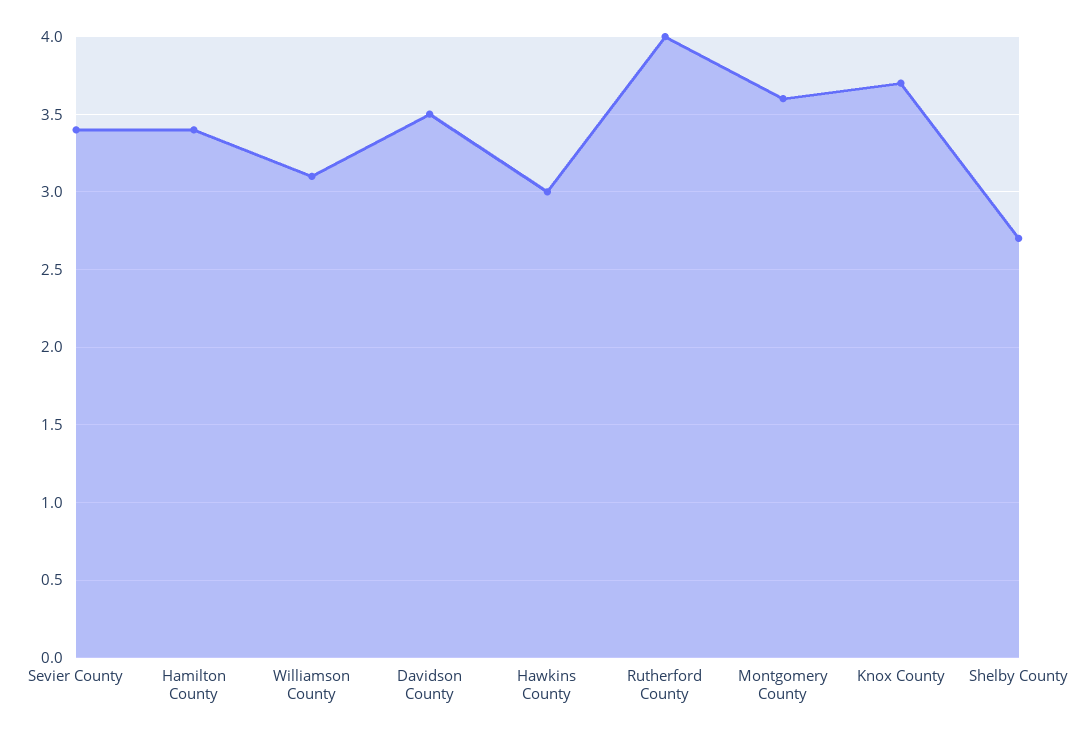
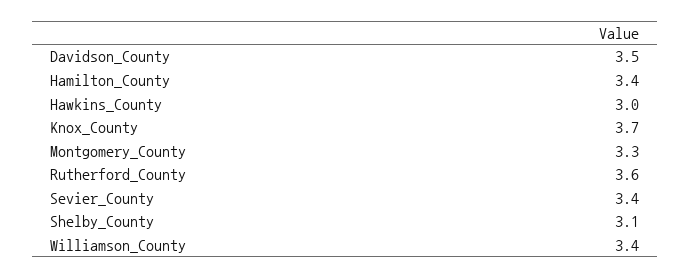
Williamson County: 3.1 -> 3.4
Rutherford County: 4 -> 3.6
Montgomery County: 3.6 -> 3.3
Shelby County: 2.7 -> 3.1

